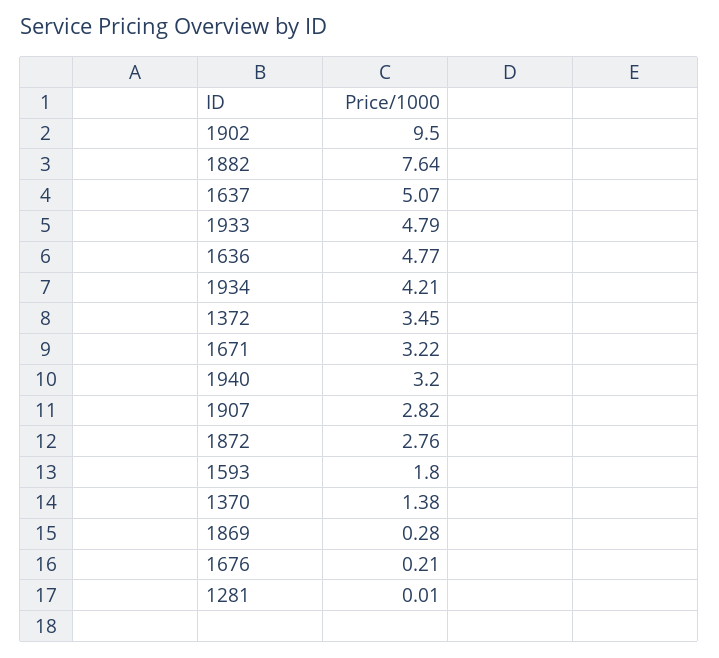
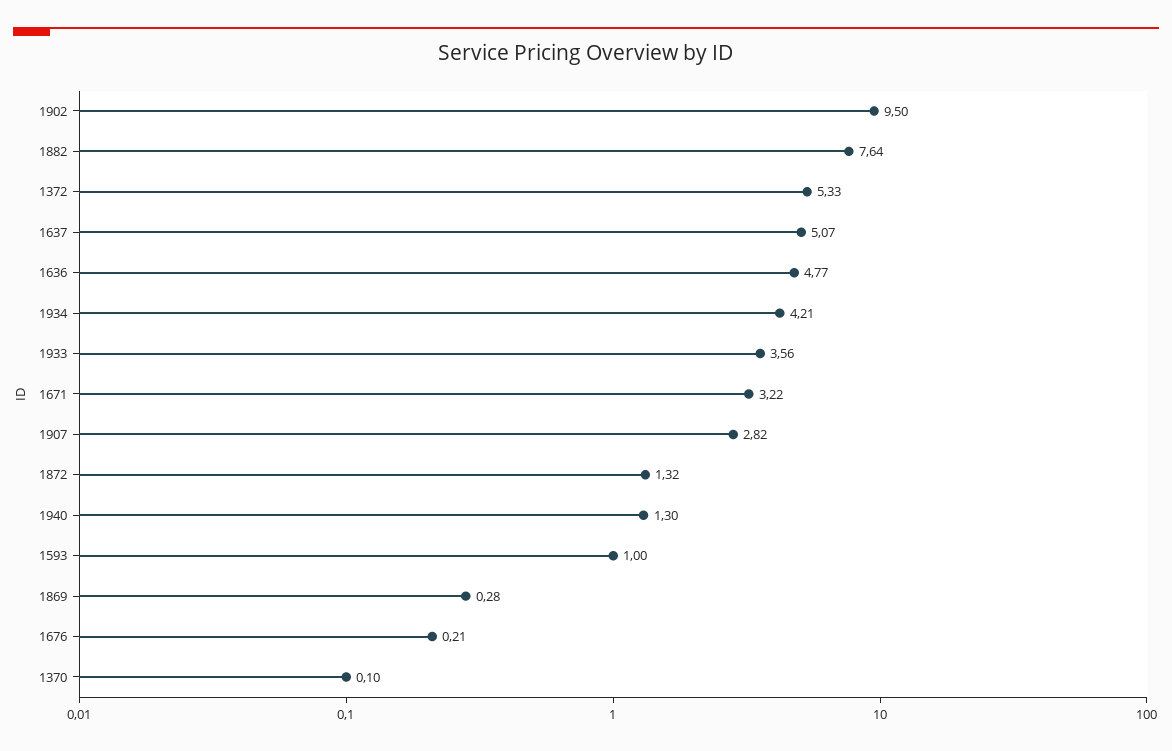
1933: 4.79 -> 3.56
1372: 3.45 -> 5.33
1940: 3.2 -> 1.3
1872: 2.76 -> 1.32
1593: 1.8 -> 1
1370: 1.38 -> 0.1
1281: 0.01 -> none

